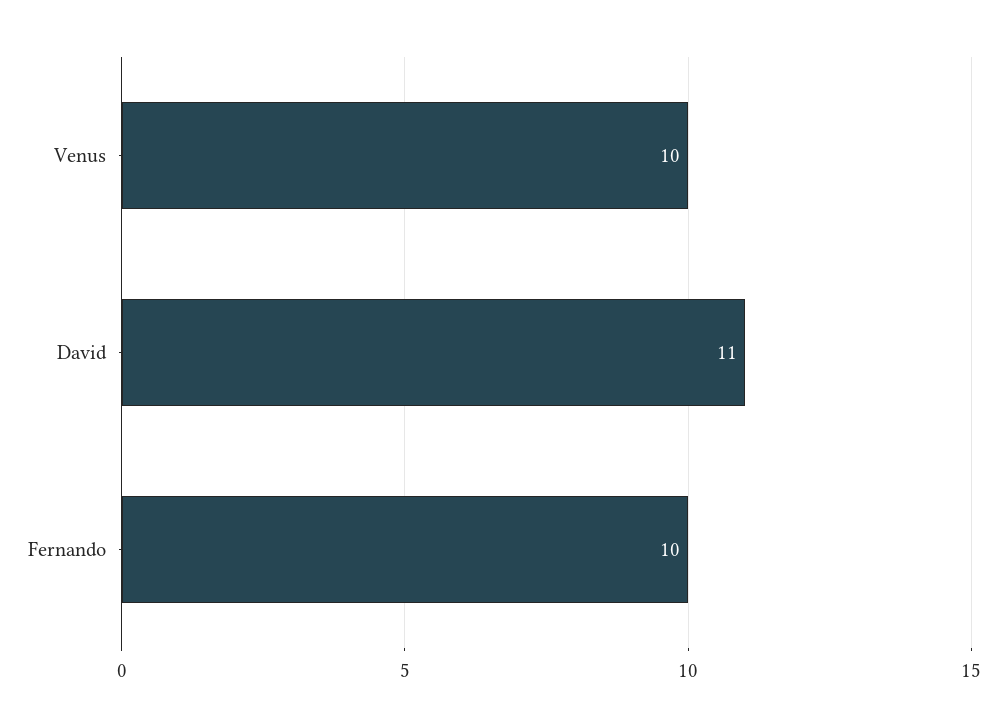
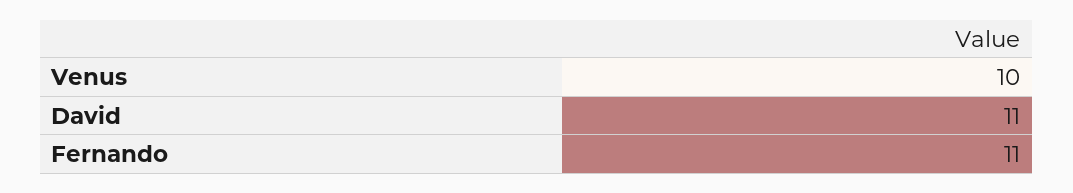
Fernando: 10 -> 11

